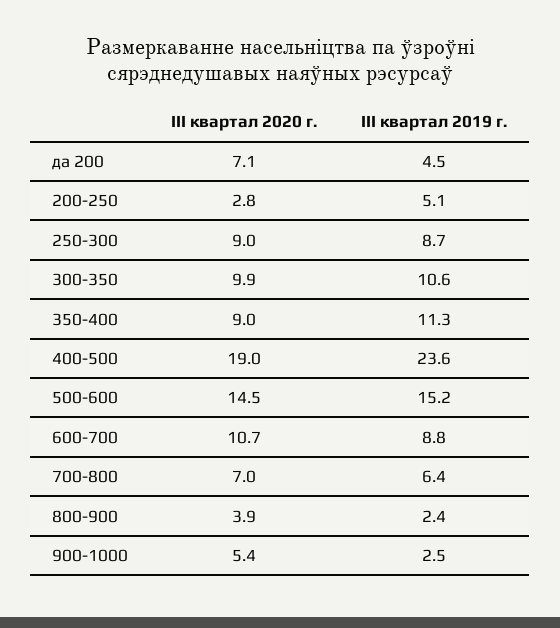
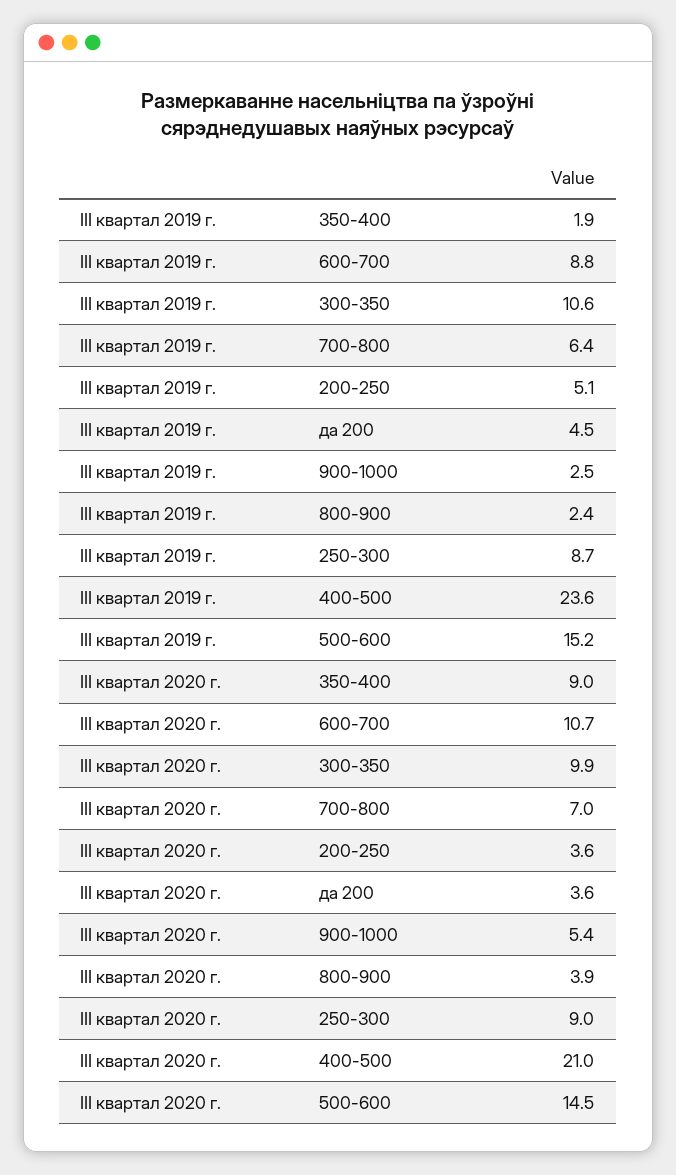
III квартал 2020 г., да 200: 7.1 -> 3.6
III квартал 2020 г., 200-250: 2.8 -> 3.6
III квартал 2019 г., 350-400: 11.3 -> 1.9
III квартал 2020 г., 400-500: 19 -> 21

